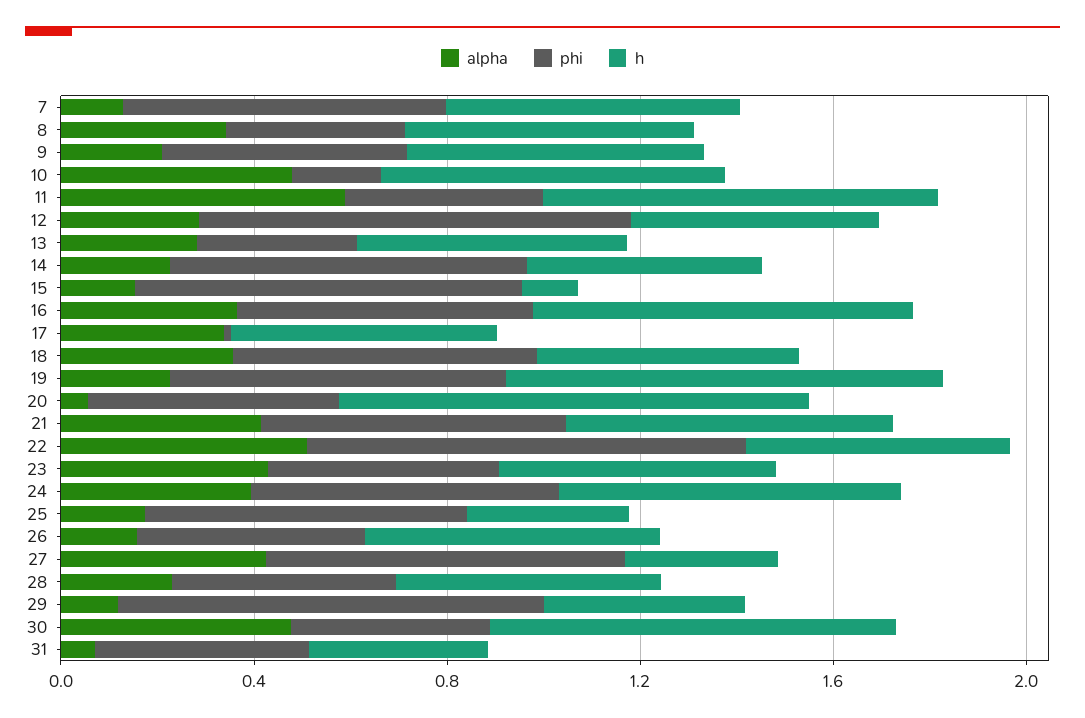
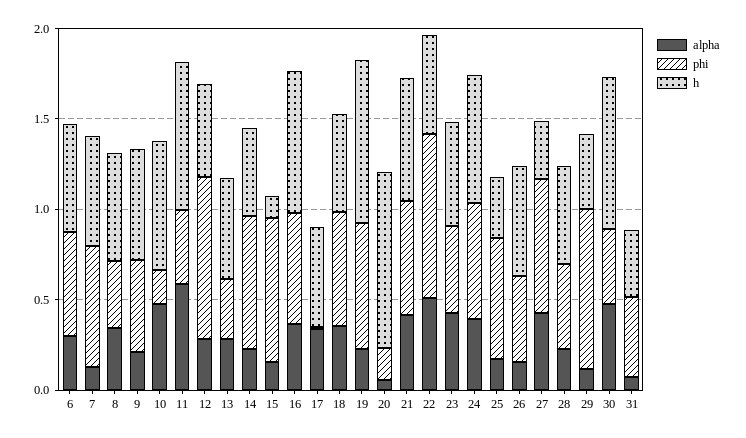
phi, 20: 0.5 -> 0.2
alpha, 6: none -> 0.3
phi, 6: none -> 0.6
h, 6: none -> 0.6

